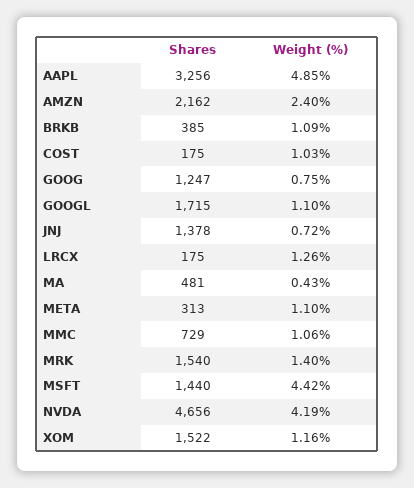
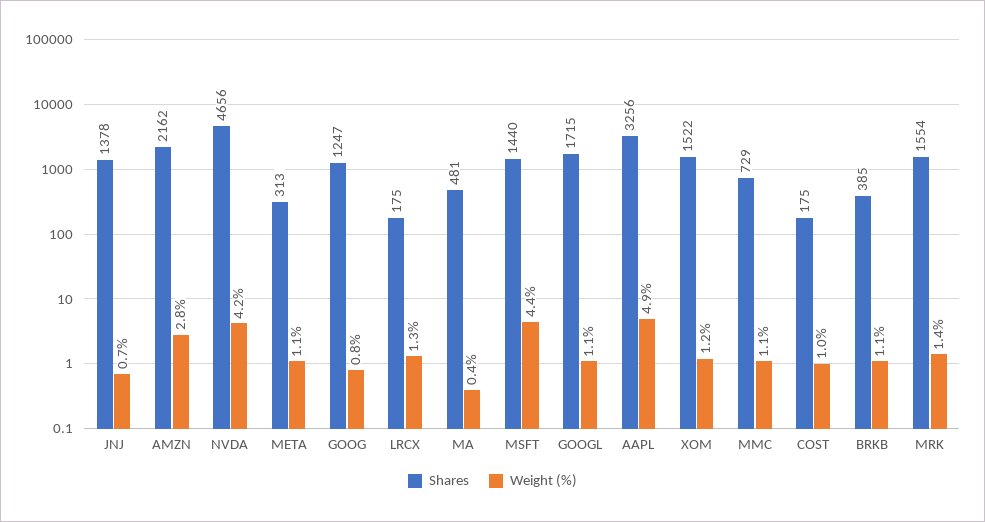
Weight (%), AMZN: 2.4 -> 2.8
Shares, MRK: 1540 -> 1554

